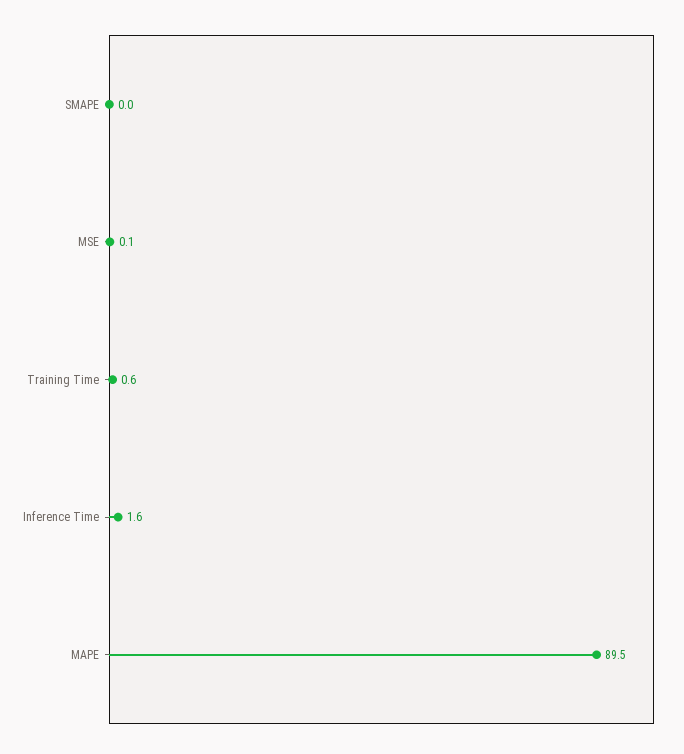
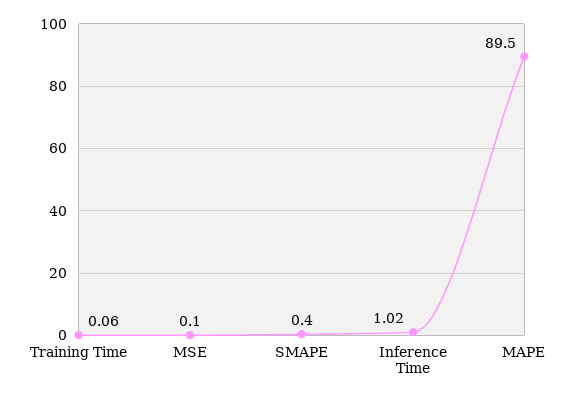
SMAPE: 0 -> 0.4
Training Time: 0.6 -> 0.06
Inference Time: 1.6 -> 1.02

